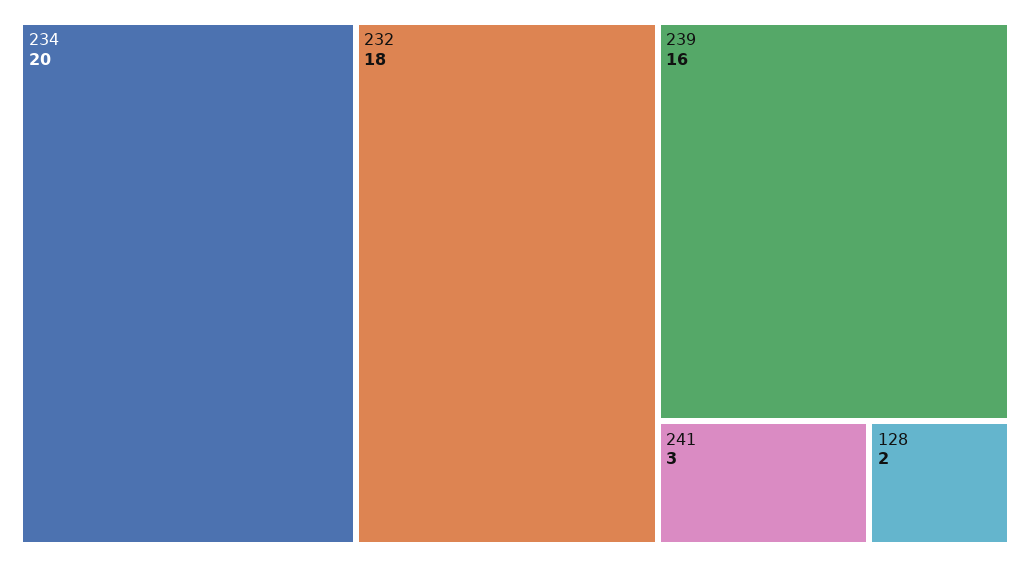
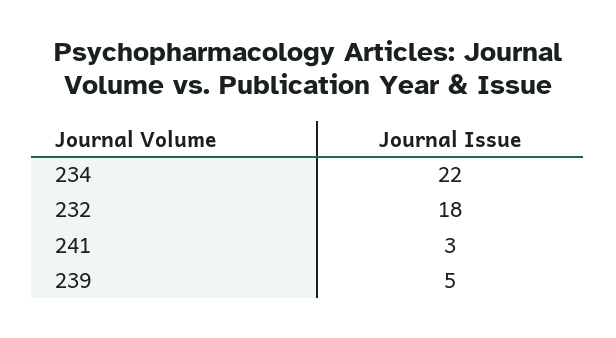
234: 20 -> 22
239: 16 -> 5
128: 2 -> none

